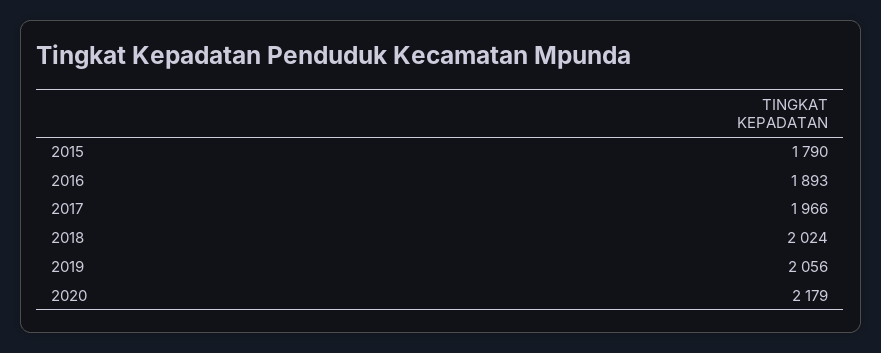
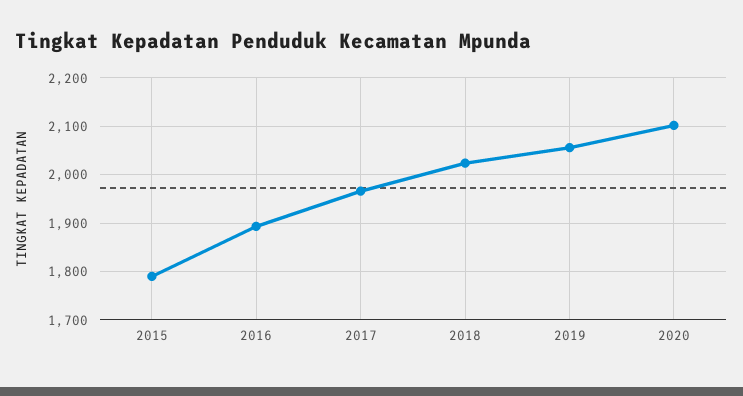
2020: 2179 -> 2100

